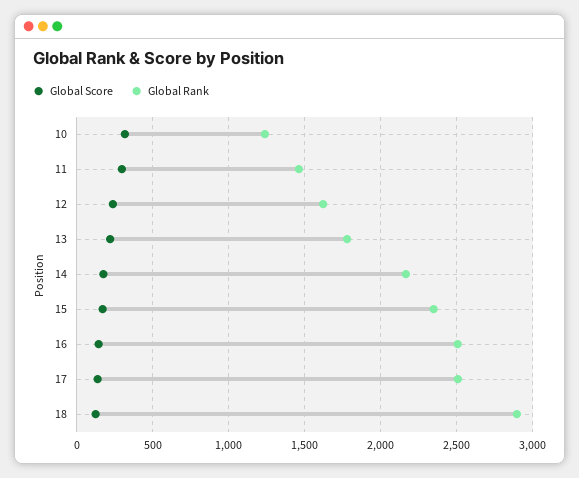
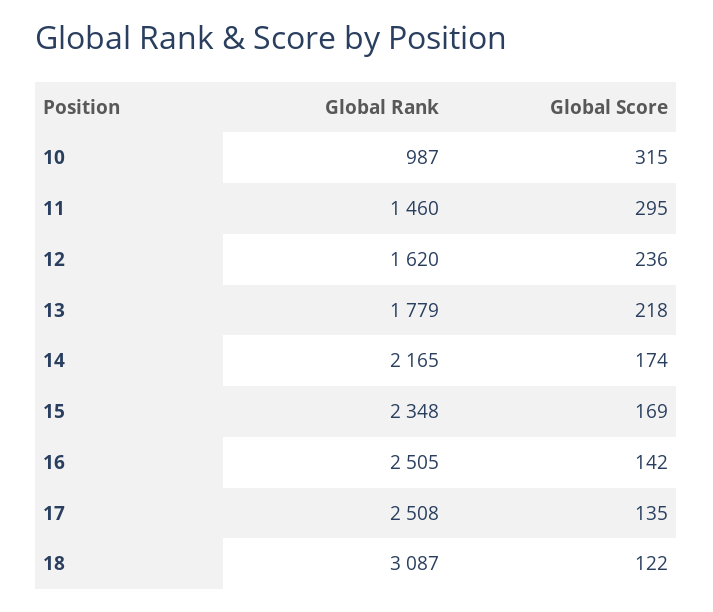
Global Rank, 10: 1250 -> 987
Global Rank, 18: 2900 -> 3087

